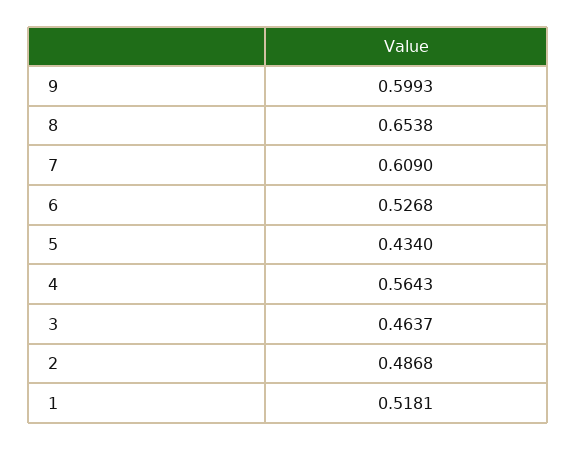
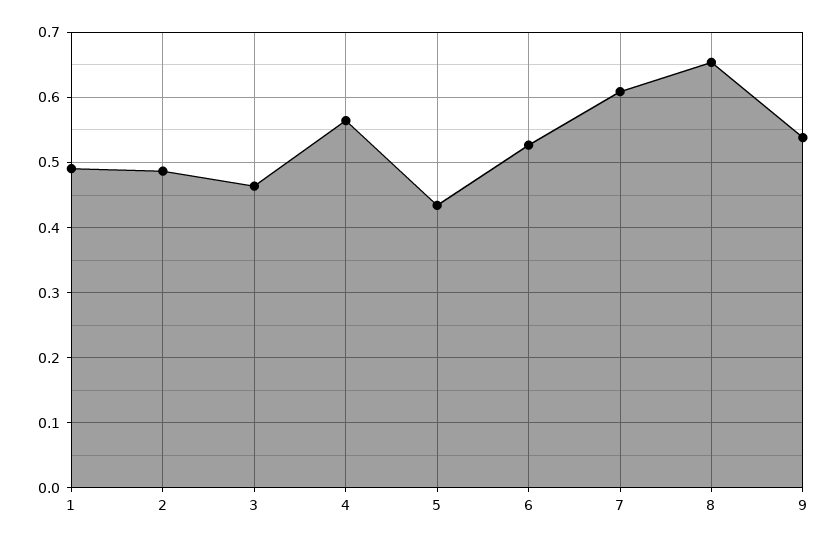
9: 0.5993 -> 0.54
1: 0.5181 -> 0.49

